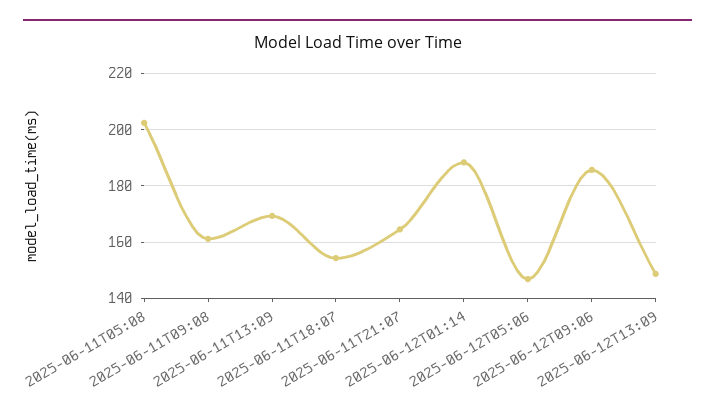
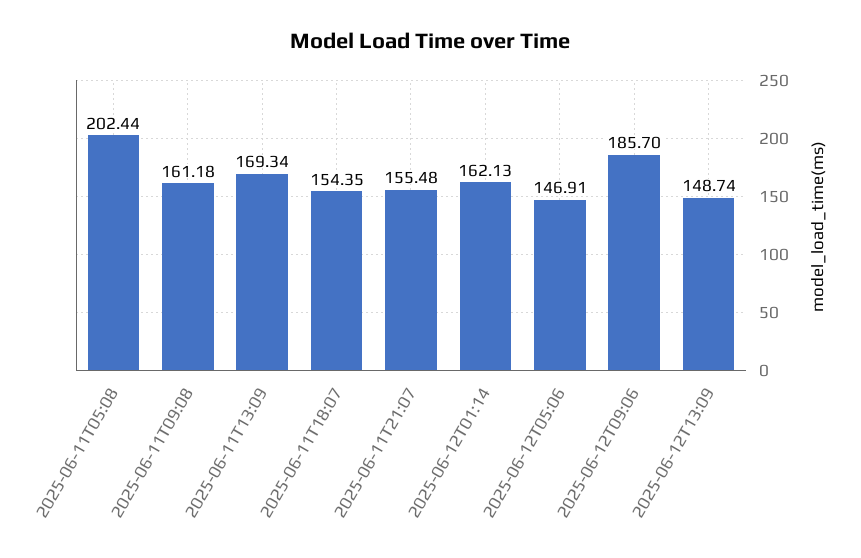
2025-06-11T21:07: 165 -> 155.48
2025-06-12T01:14: 187.5 -> 162.13

